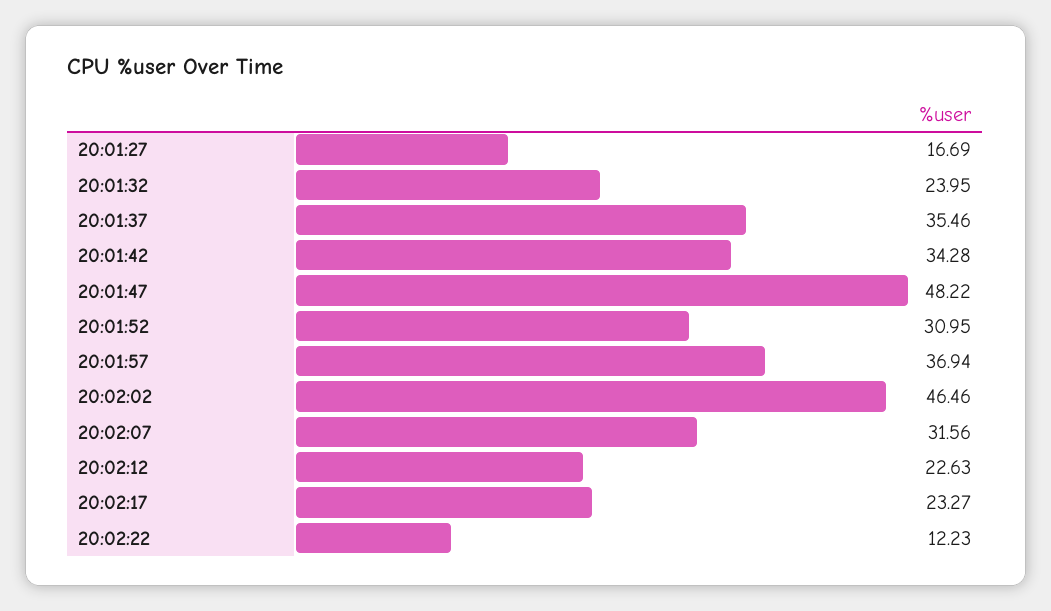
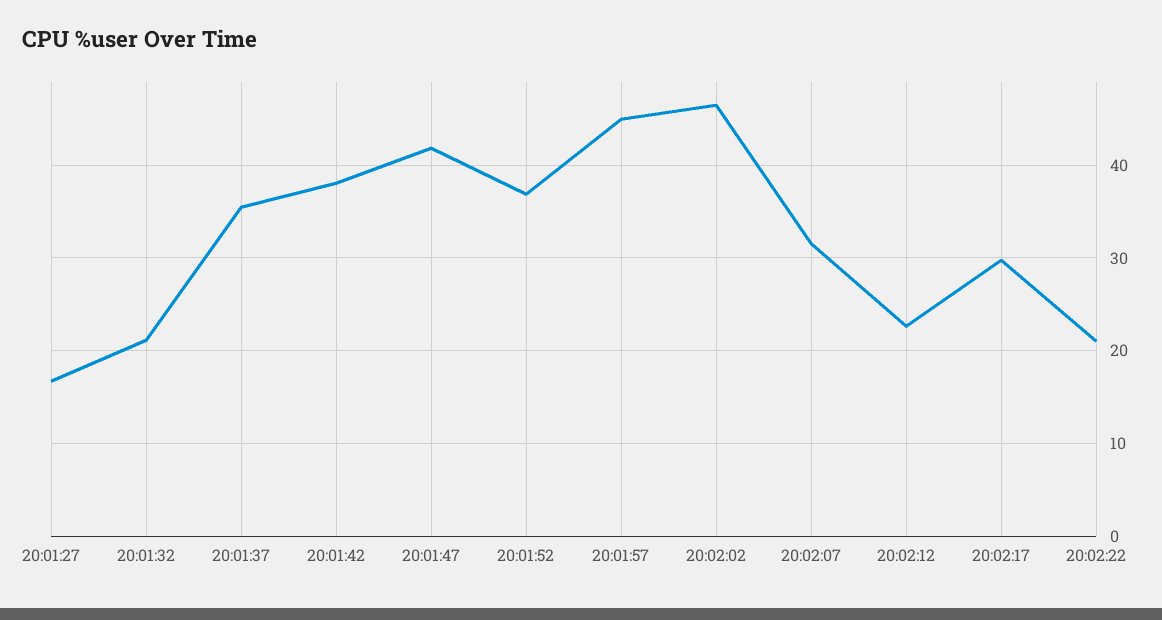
20:01:32: 23.95 -> 21
20:01:42: 34.28 -> 38
20:01:47: 48.22 -> 42
20:01:52: 30.95 -> 37
20:01:57: 36.94 -> 45
20:02:17: 23.27 -> 30
20:02:22: 12.23 -> 21

